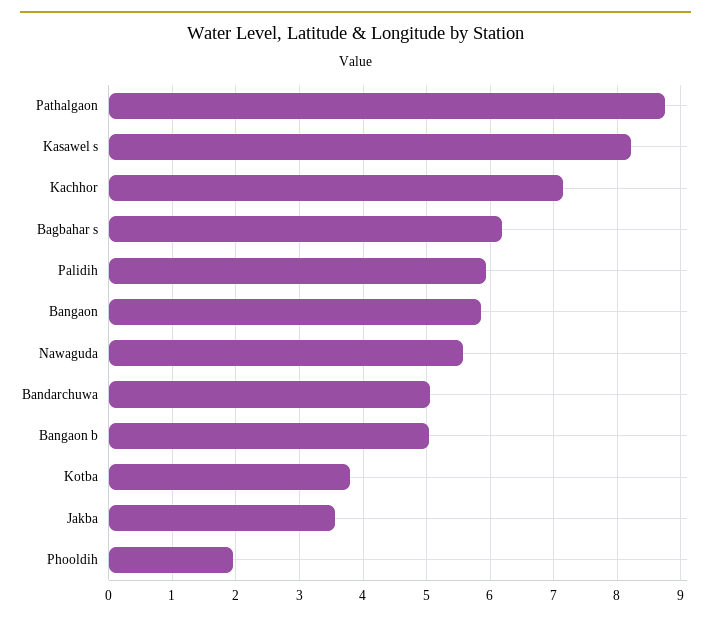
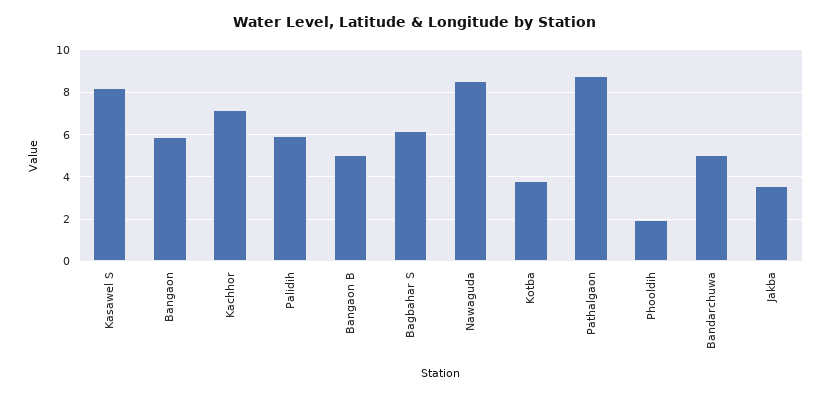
Nawaguda: 5.6 -> 8.5

